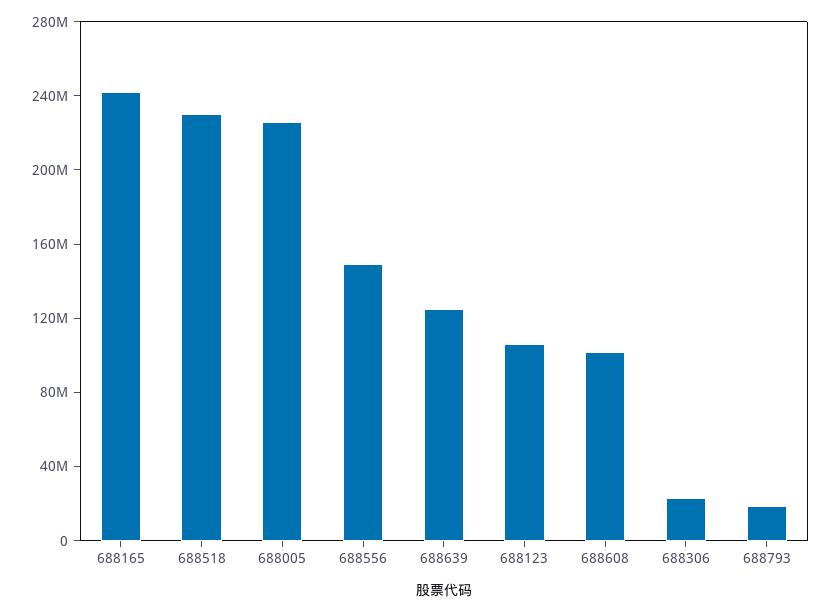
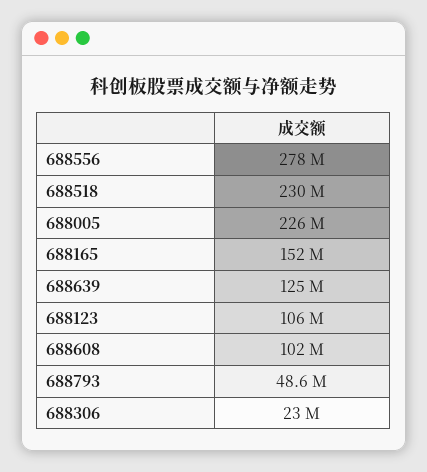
688165: 240000000 -> 152000000
688556: 150000000 -> 278000000
688793: 20000000 -> 48600000

